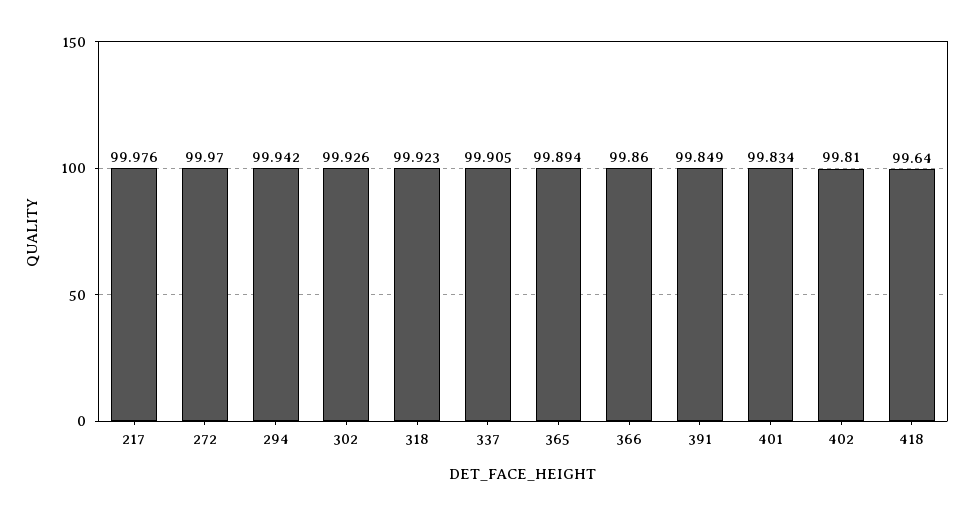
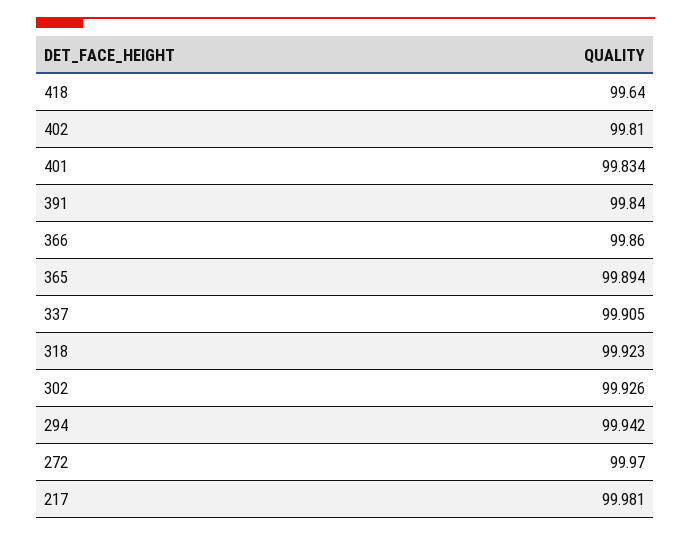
217: 99.976 -> 99.981
391: 99.849 -> 99.84

